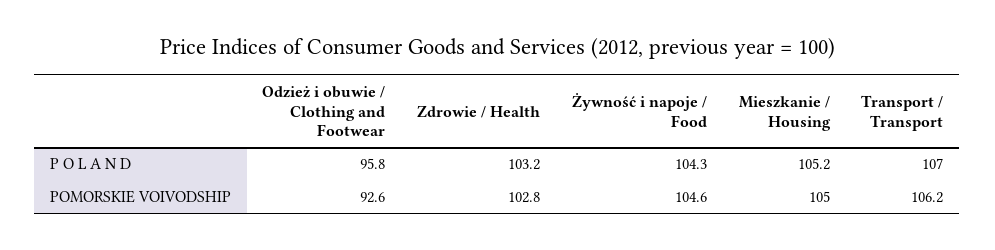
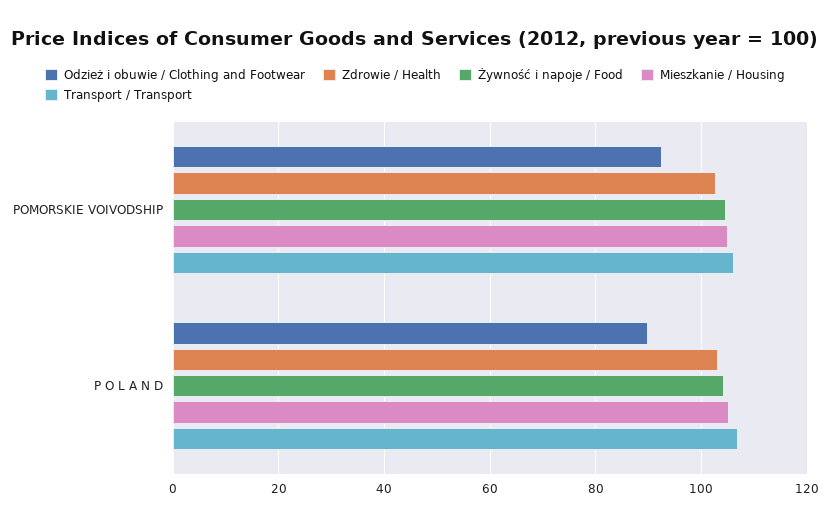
Odzież i obuwie / Clothing and Footwear, P O L A N D: 95.8 -> 90

